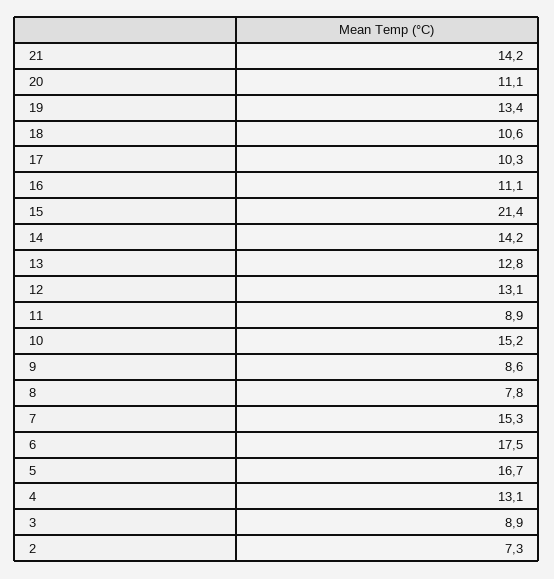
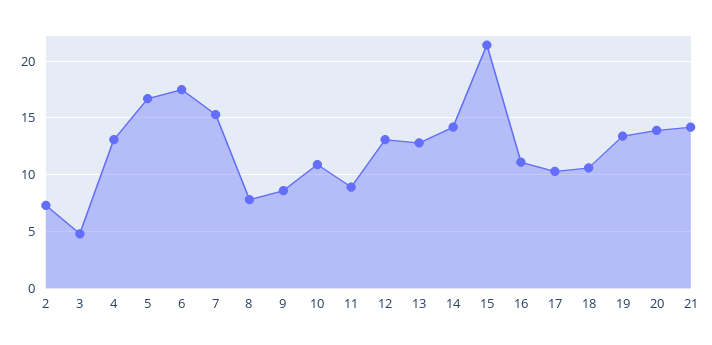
20: 11.1 -> 14
10: 15.2 -> 11
3: 8.9 -> 5

